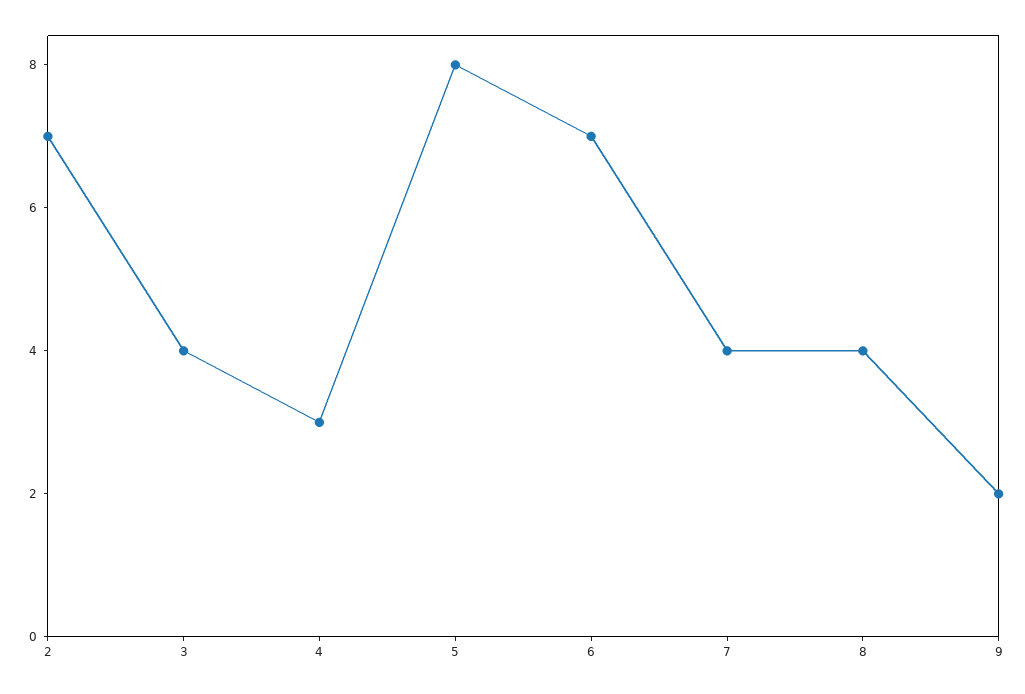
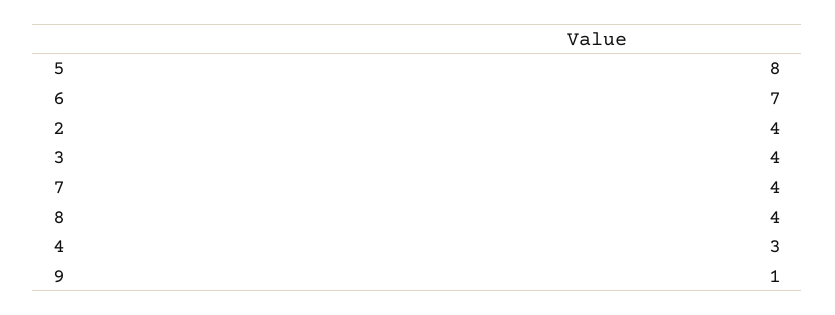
2: 7 -> 4
9: 2 -> 1

